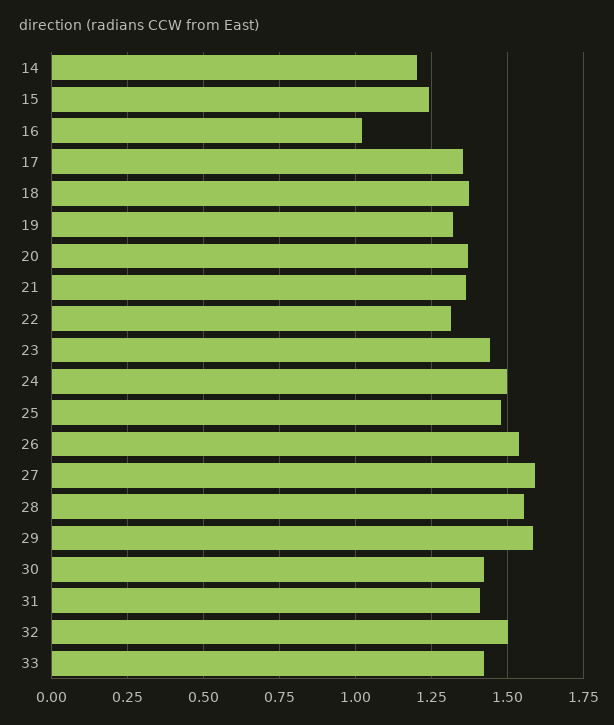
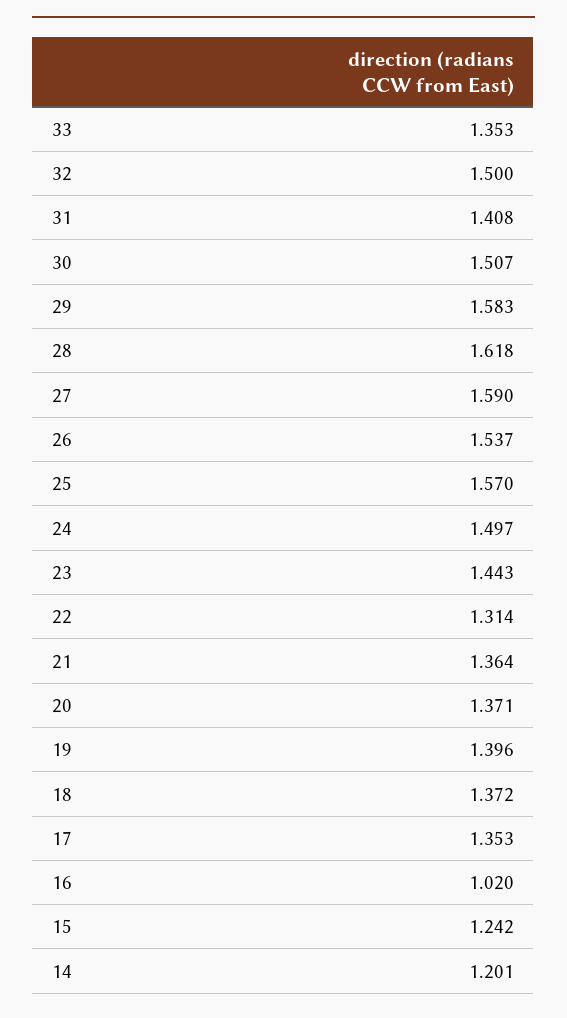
19: 1.325 -> 1.396
25: 1.475 -> 1.57
28: 1.55 -> 1.618
30: 1.425 -> 1.507
33: 1.425 -> 1.353

